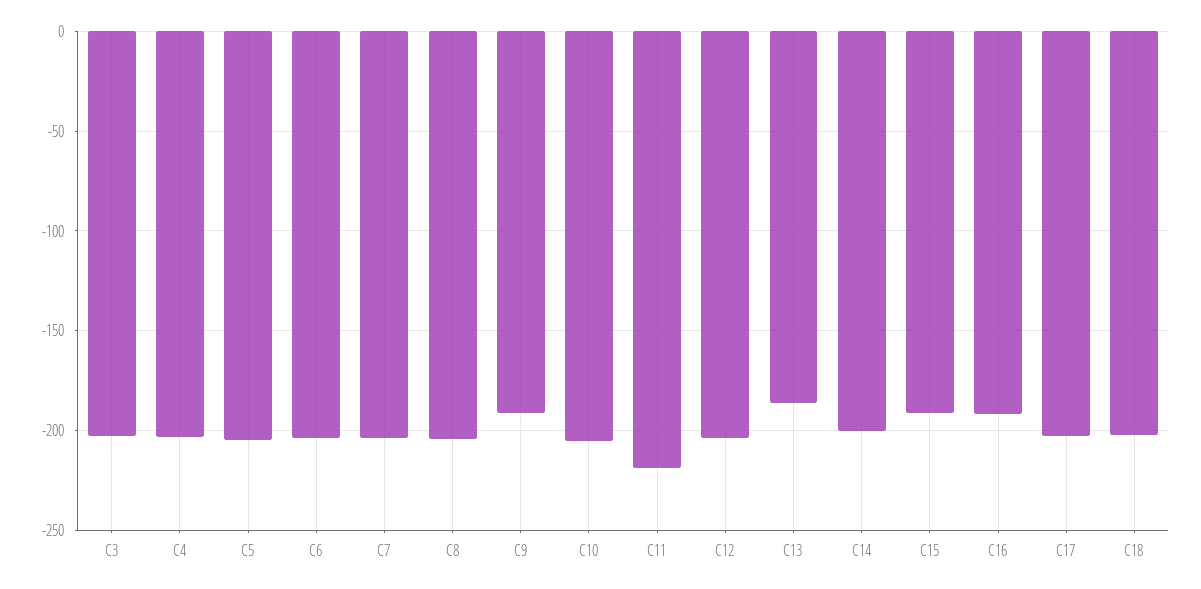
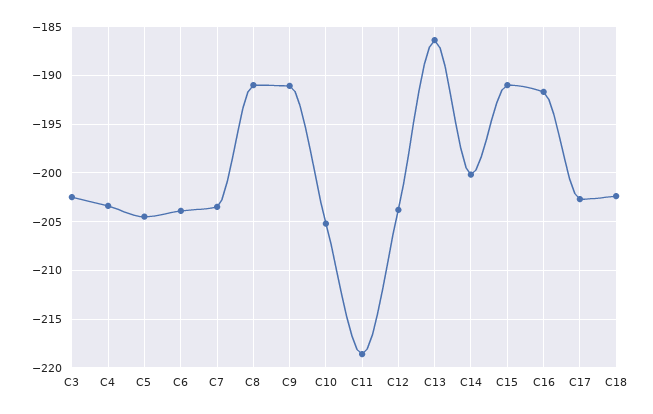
C8: -205 -> -191

